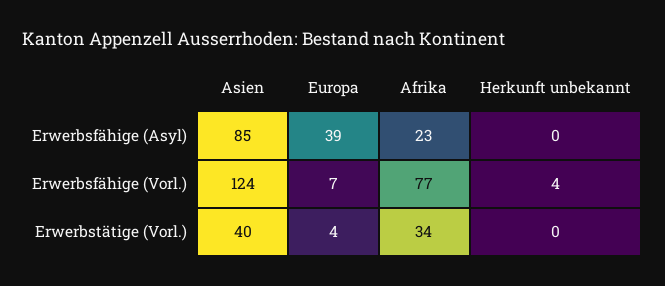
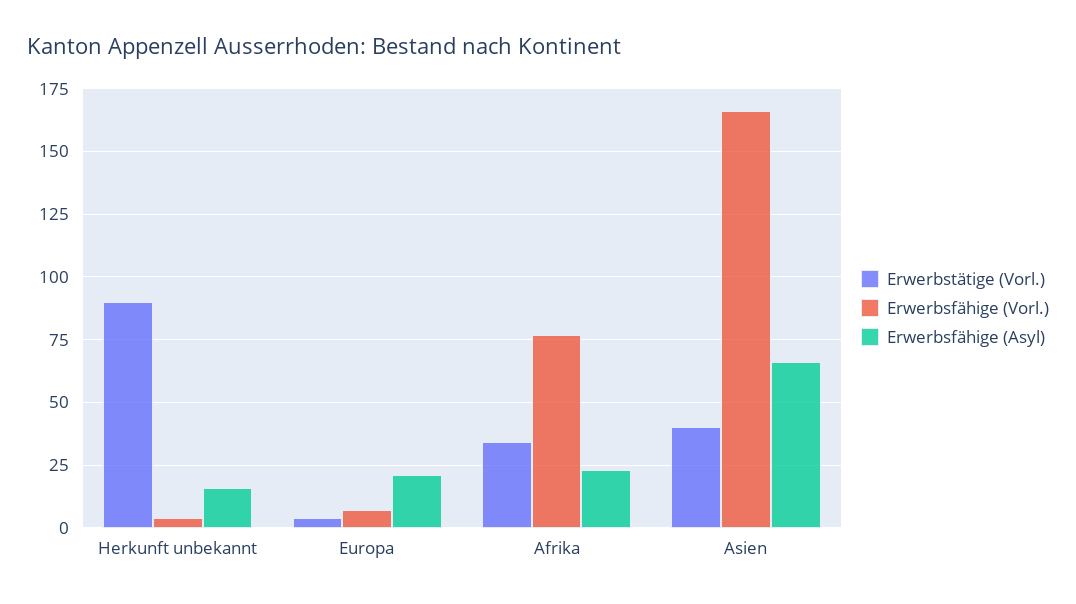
Erwerbsfähige (Asyl), Asien: 85 -> 65
Erwerbsfähige (Asyl), Europa: 39 -> 20
Erwerbsfähige (Asyl), Herkunft unbekannt: 0 -> 15
Erwerbsfähige (Vorl.), Asien: 124 -> 165
Erwerbstätige (Vorl.), Herkunft unbekannt: 0 -> 90

